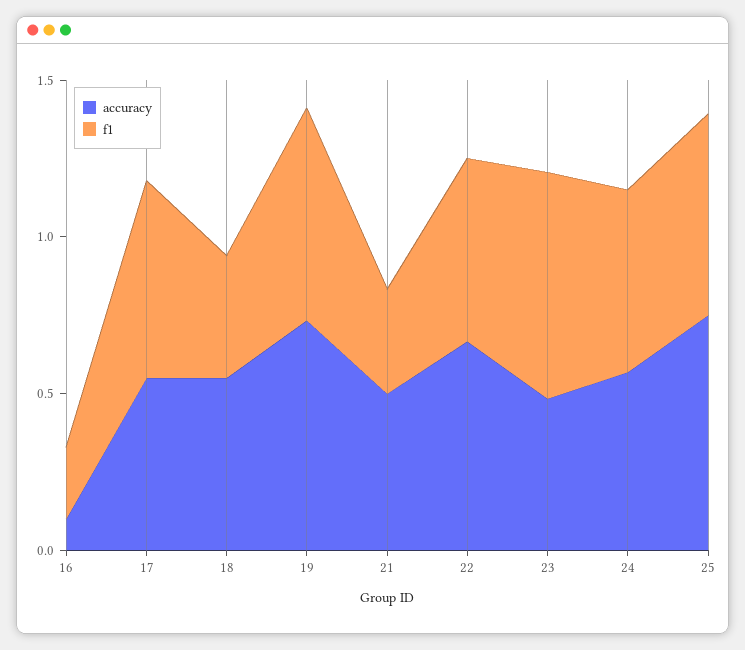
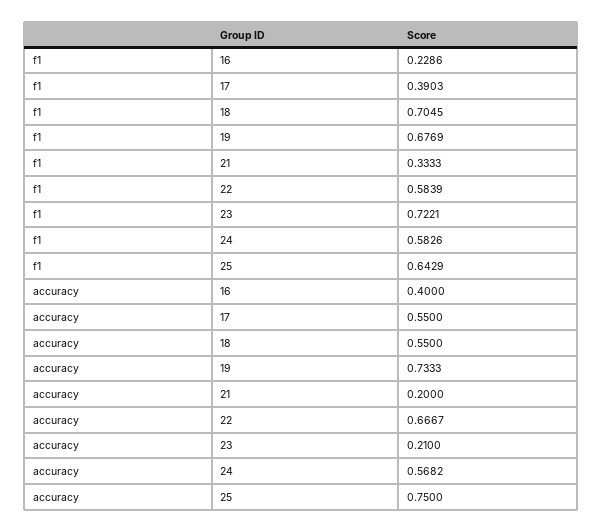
accuracy, 16: 0.1 -> 0.4
f1, 17: 0.6 -> 0.3903
f1, 18: 0.4 -> 0.7045
accuracy, 21: 0.5 -> 0.2
accuracy, 23: 0.5 -> 0.21

